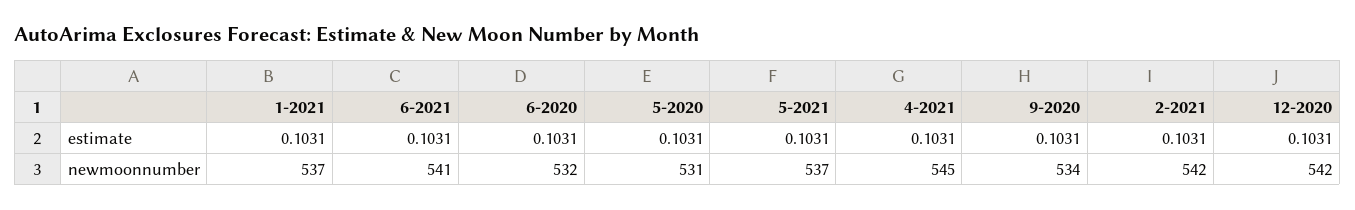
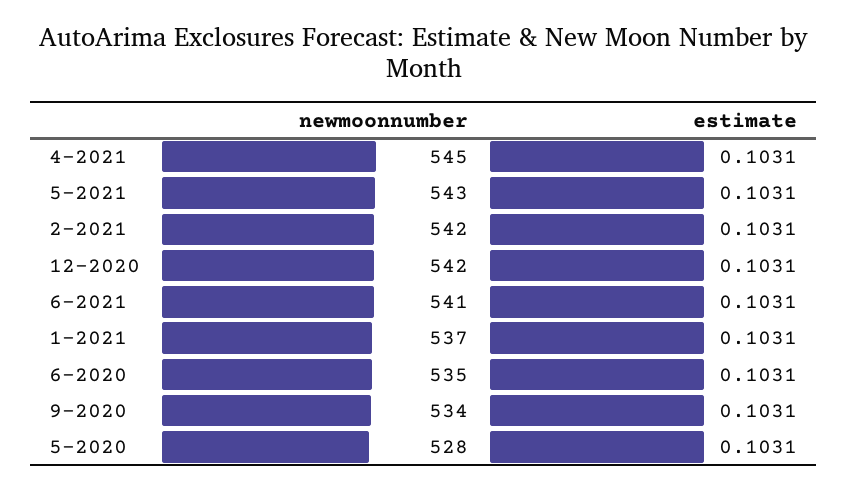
6-2020, newmoonnumber: 532 -> 535
5-2020, newmoonnumber: 531 -> 528
5-2021, newmoonnumber: 537 -> 543

